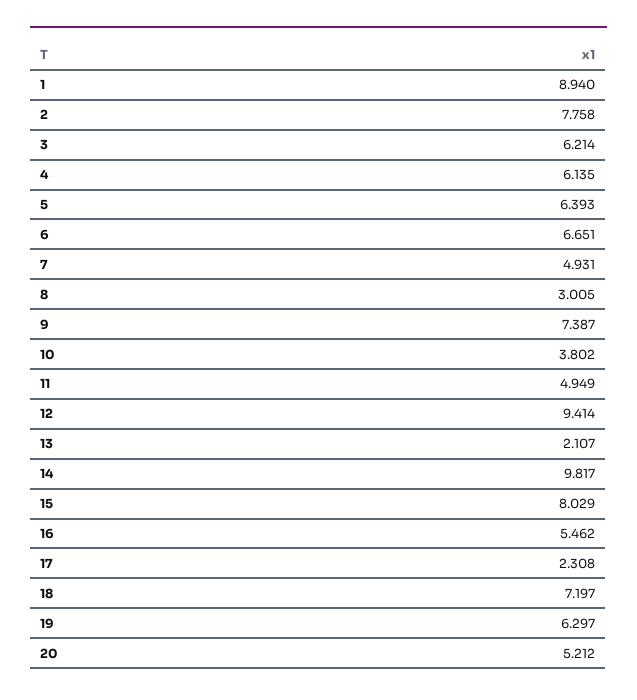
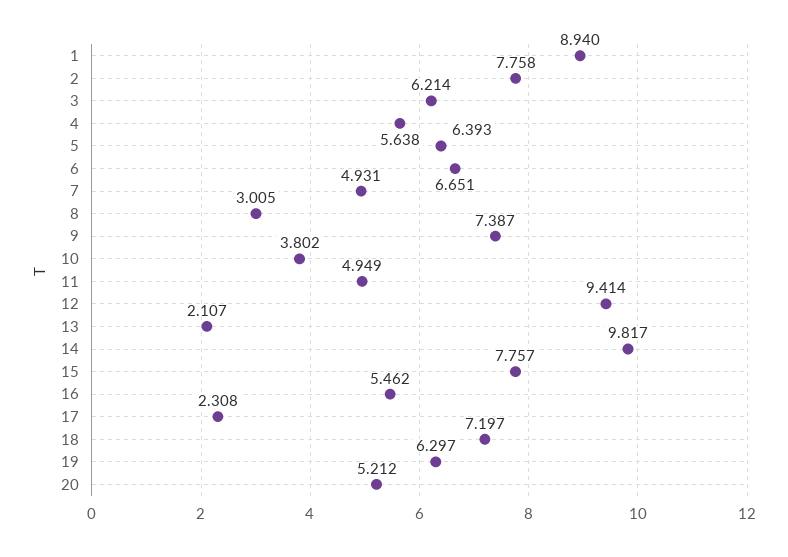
4: 6.135 -> 5.638
15: 8.029 -> 7.757

